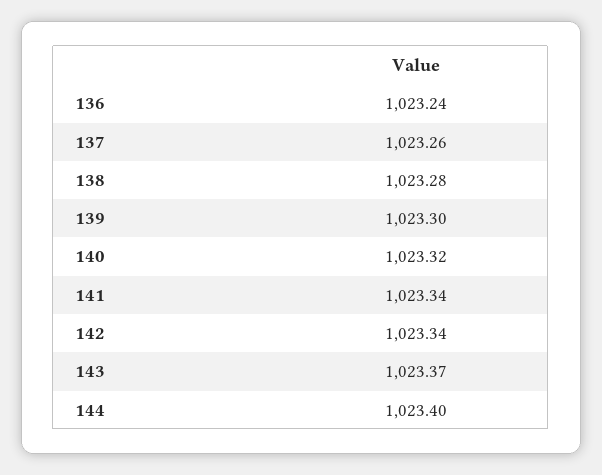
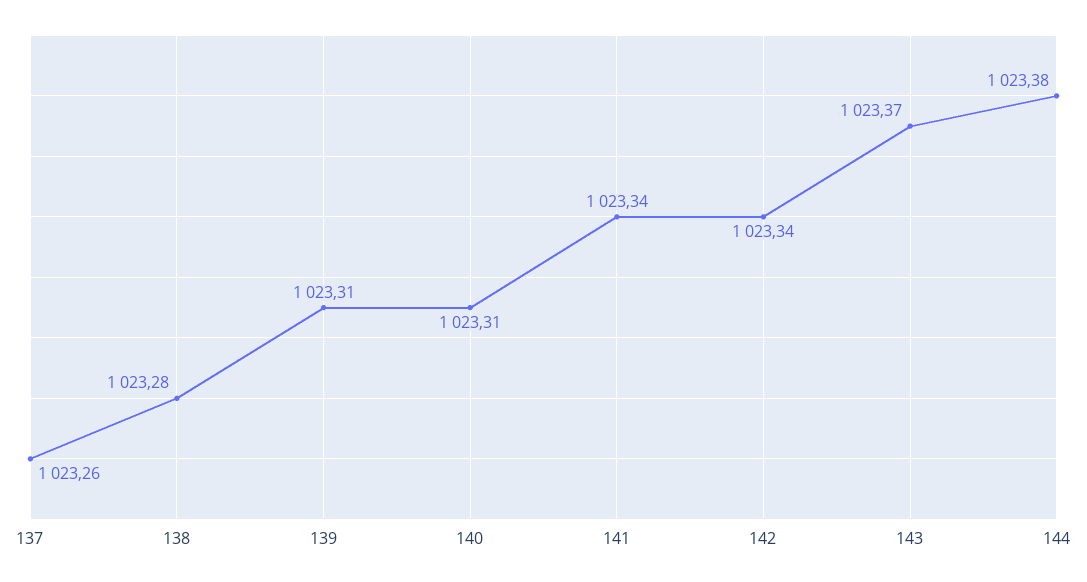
136: 1023.24 -> none
139: 1023.3 -> 1023.31
140: 1023.32 -> 1023.31
144: 1023.4 -> 1023.38

